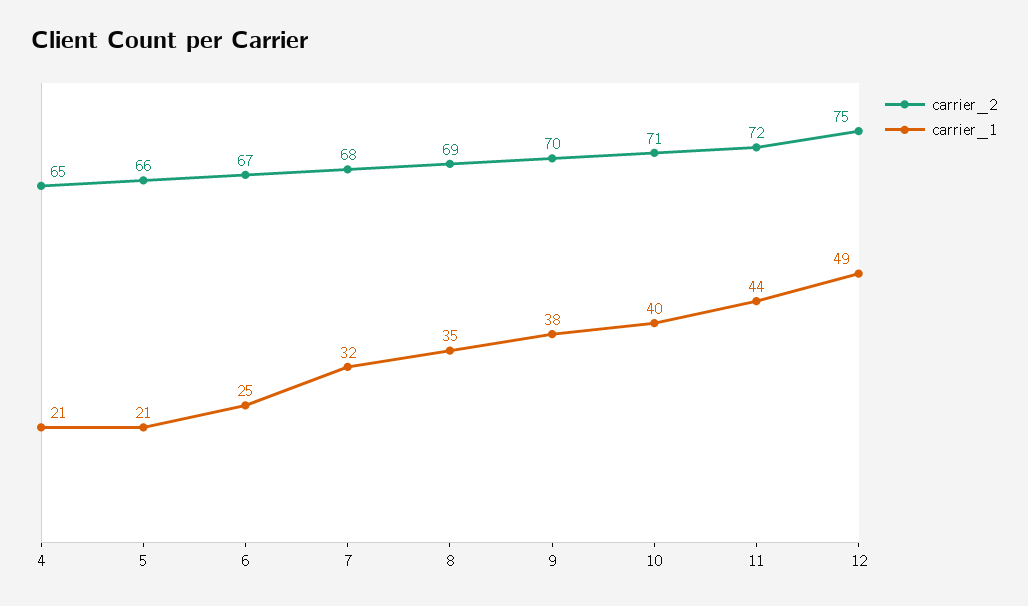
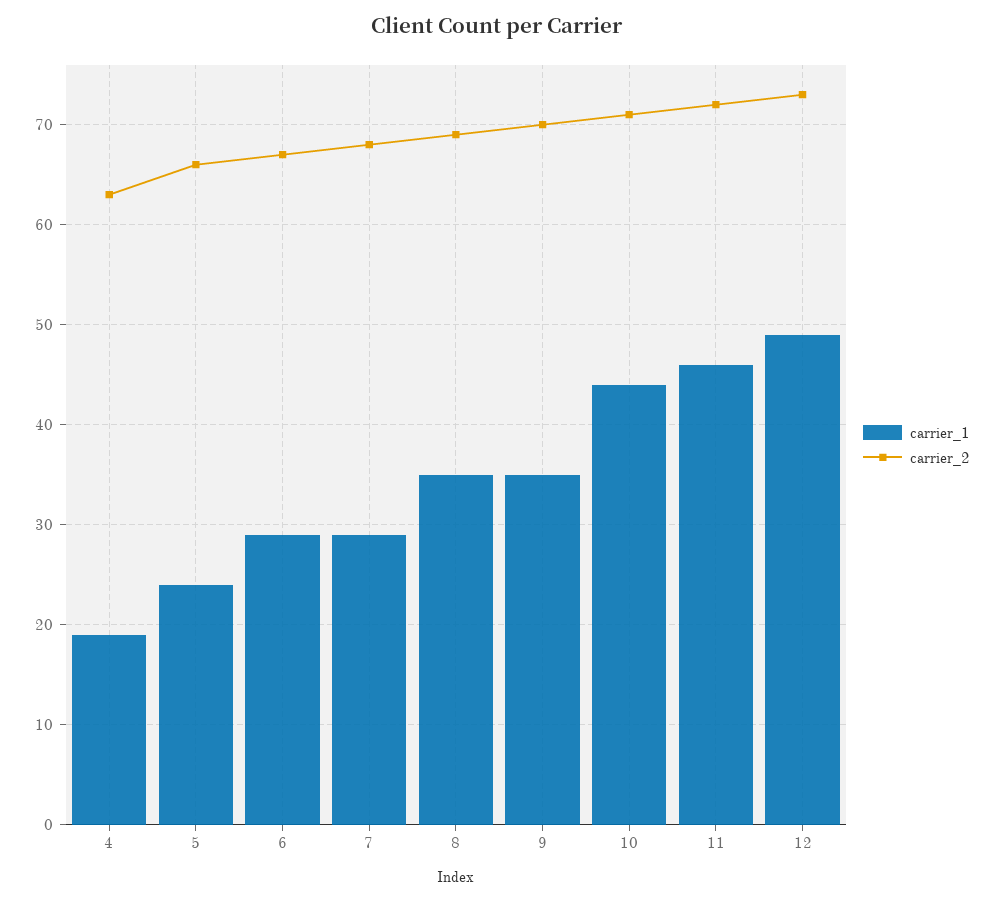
carrier_2, 4: 65 -> 63
carrier_1, 4: 21 -> 19
carrier_1, 5: 21 -> 24
carrier_1, 6: 25 -> 29
carrier_1, 7: 32 -> 29
carrier_1, 9: 38 -> 35
carrier_1, 10: 40 -> 44
carrier_1, 11: 44 -> 46
carrier_2, 12: 75 -> 73

